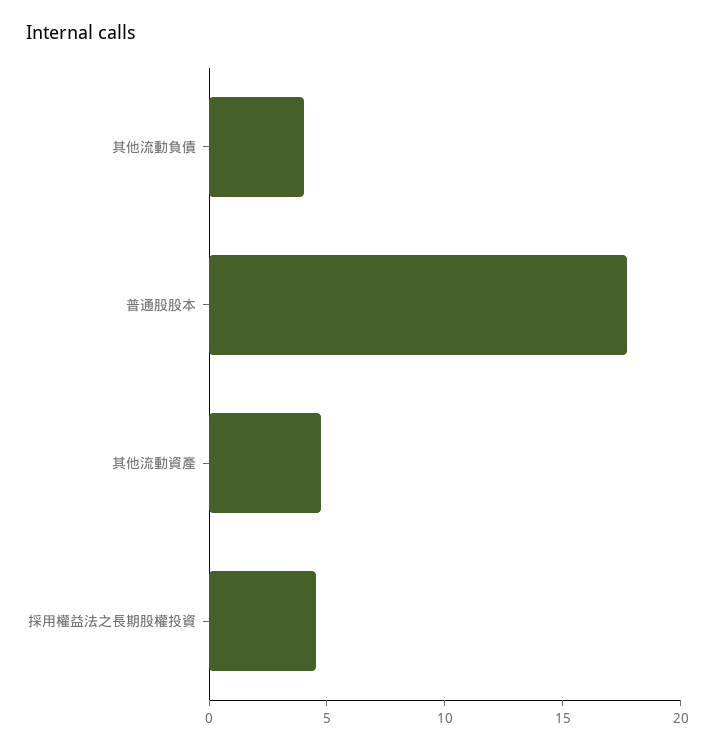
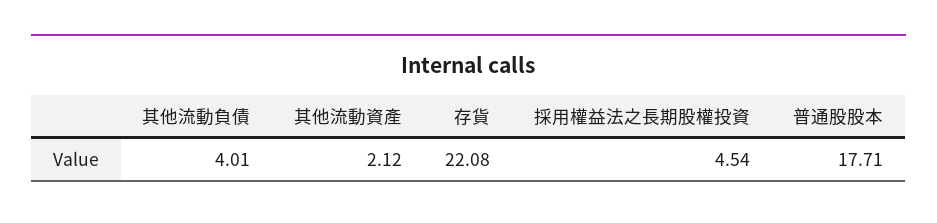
其他流動資產: 5 -> 2.12
存貨: none -> 22.08

